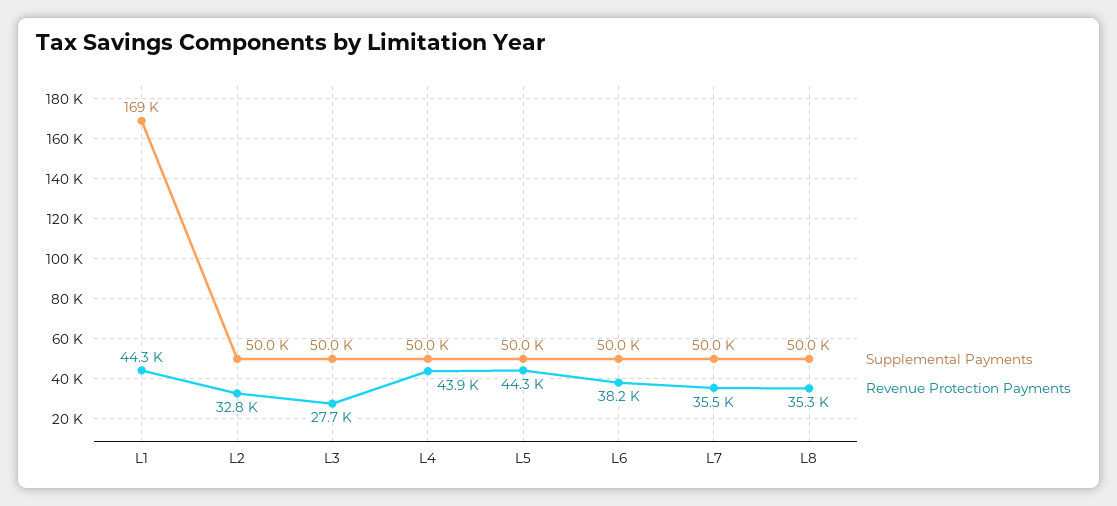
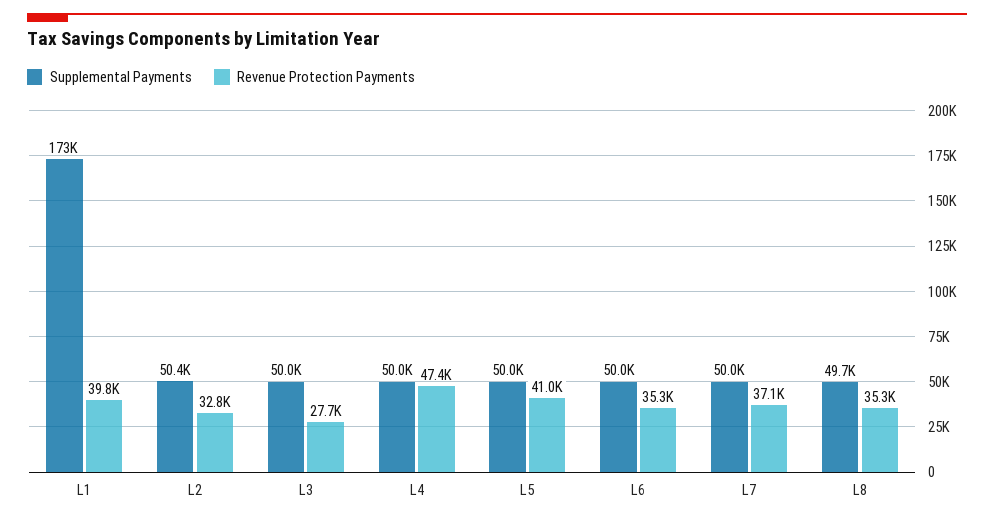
Supplemental Payments, L1: 169000 -> 173000
Revenue Protection Payments, L1: 44300 -> 39800
Supplemental Payments, L2: 50000 -> 50400
Revenue Protection Payments, L4: 43900 -> 47400
Revenue Protection Payments, L5: 44300 -> 41000
Revenue Protection Payments, L6: 38200 -> 35300
Revenue Protection Payments, L7: 35500 -> 37100
Supplemental Payments, L8: 50000 -> 49700

